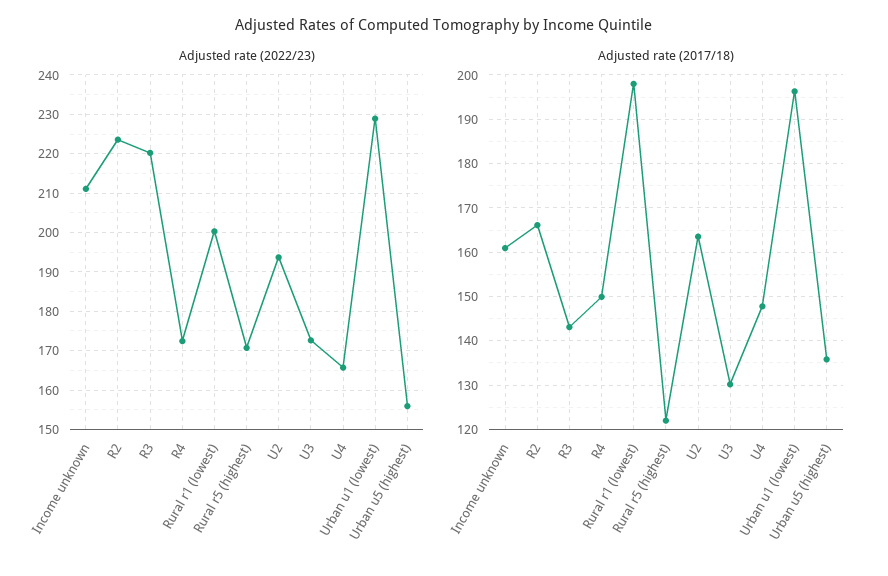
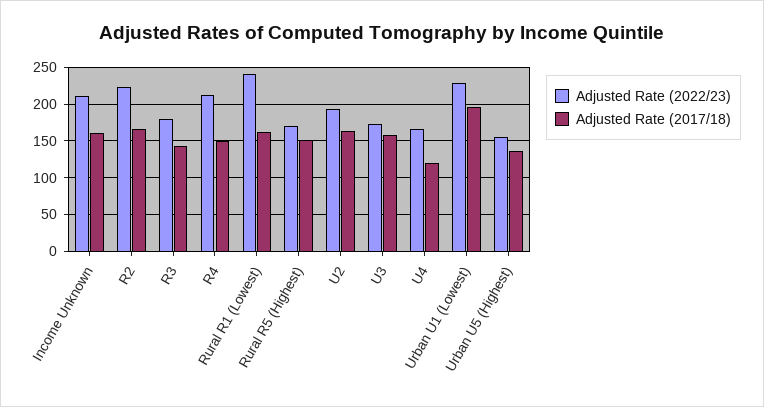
Adjusted rate (2022/23), R3: 220 -> 180
Adjusted rate (2022/23), R4: 172 -> 210
Adjusted rate (2022/23), Rural r1 (lowest): 200 -> 240
Adjusted rate (2017/18), Rural r1 (lowest): 198 -> 160
Adjusted rate (2017/18), Rural r5 (highest): 122 -> 150
Adjusted rate (2017/18), U3: 130 -> 160
Adjusted rate (2017/18), U4: 148 -> 120

